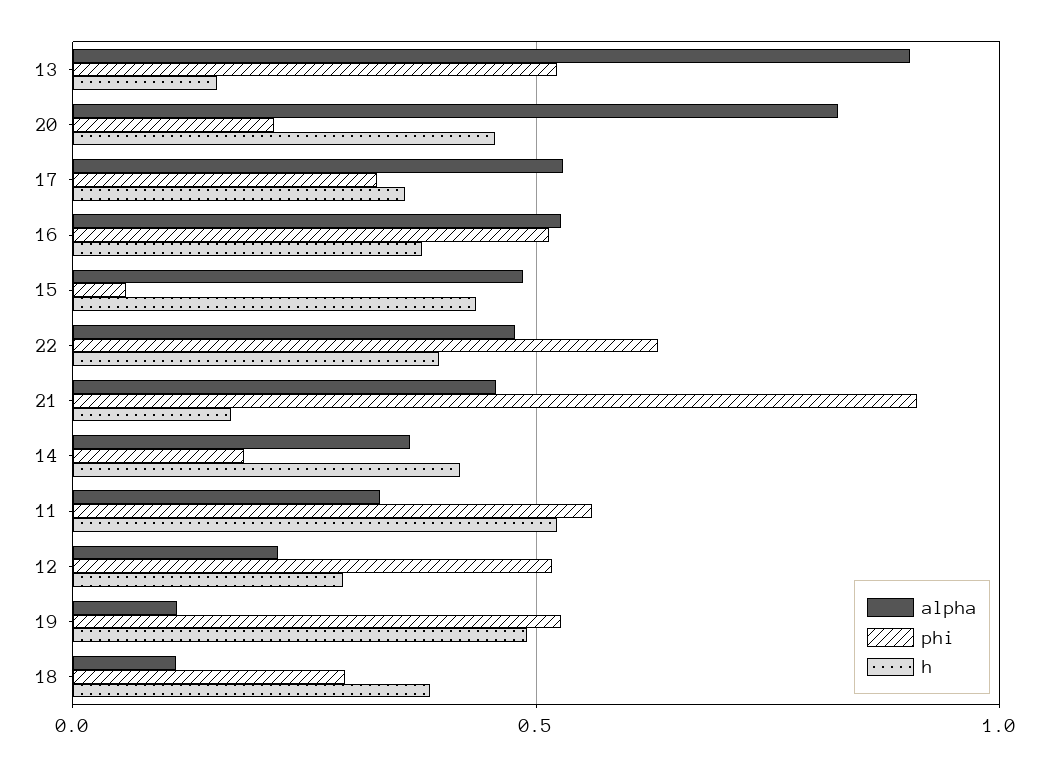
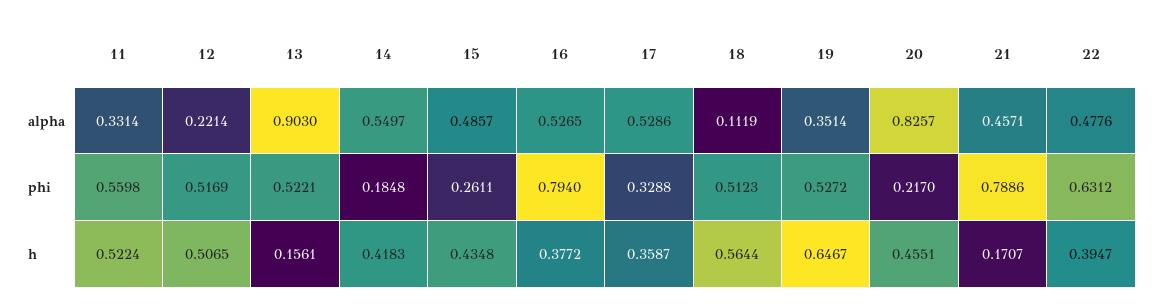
phi, 16: 0.5 -> 0.794
phi, 15: 0.05 -> 0.2611
phi, 21: 0.9 -> 0.7886
alpha, 14: 0.35 -> 0.5497
h, 12: 0.3 -> 0.5065
alpha, 19: 0.1 -> 0.3514
h, 19: 0.5 -> 0.6467
phi, 18: 0.3 -> 0.5123
h, 18: 0.4 -> 0.5644

